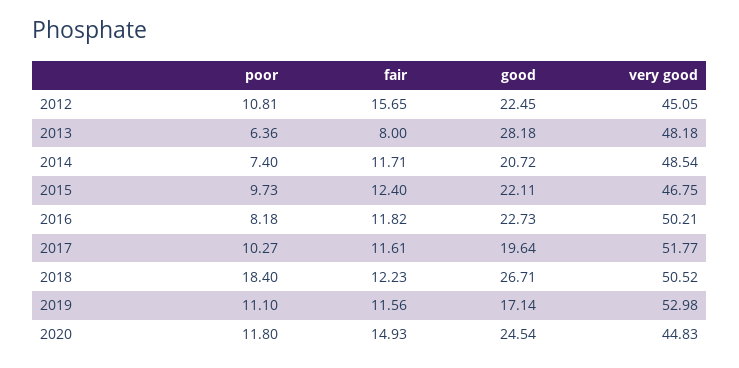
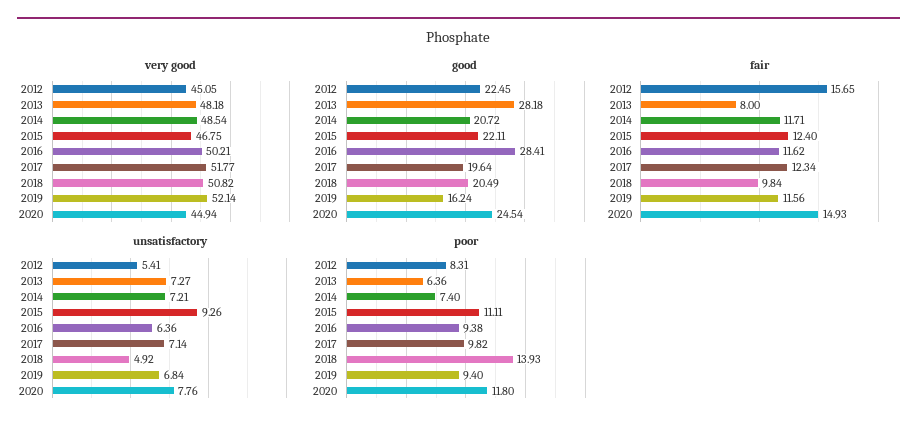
poor, 2012: 10.81 -> 8.31
poor, 2015: 9.73 -> 11.11
poor, 2016: 8.18 -> 9.38
fair, 2016: 11.82 -> 11.62
good, 2016: 22.73 -> 28.41
poor, 2017: 10.27 -> 9.82
fair, 2017: 11.61 -> 12.34
poor, 2018: 18.4 -> 13.93
fair, 2018: 12.23 -> 9.84
good, 2018: 26.71 -> 20.49
very good, 2018: 50.52 -> 50.82
poor, 2019: 11.1 -> 9.4
good, 2019: 17.14 -> 16.24
very good, 2019: 52.98 -> 52.14
very good, 2020: 44.83 -> 44.94
unsatisfactory, 2012: none -> 5.41
unsatisfactory, 2013: none -> 7.27
unsatisfactory, 2014: none -> 7.21
unsatisfactory, 2015: none -> 9.26
unsatisfactory, 2016: none -> 6.36
unsatisfactory, 2017: none -> 7.14
unsatisfactory, 2018: none -> 4.92
unsatisfactory, 2019: none -> 6.84
unsatisfactory, 2020: none -> 7.76

